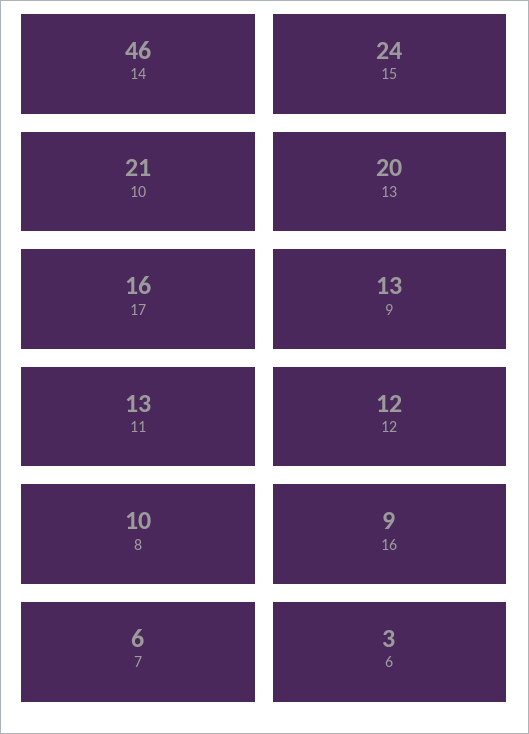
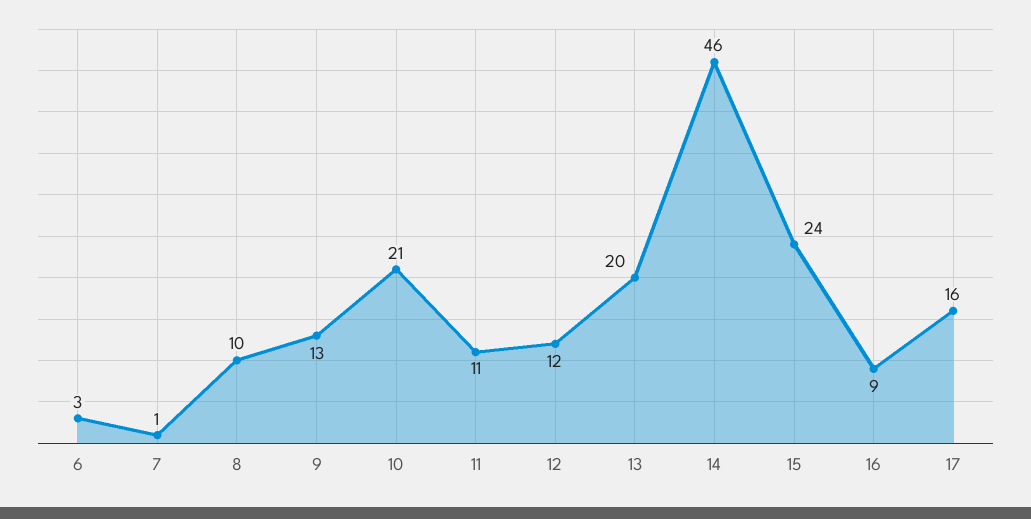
11: 13 -> 11
7: 6 -> 1

